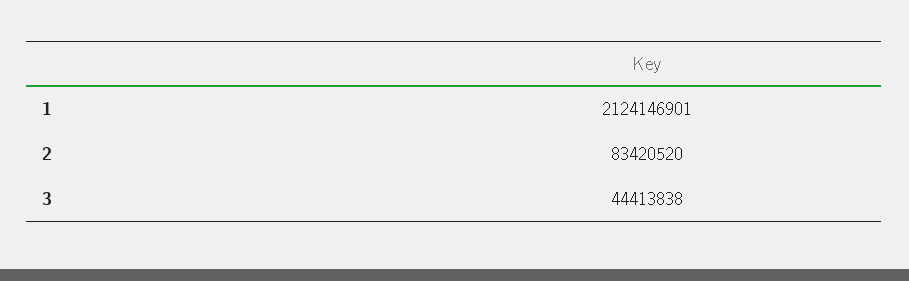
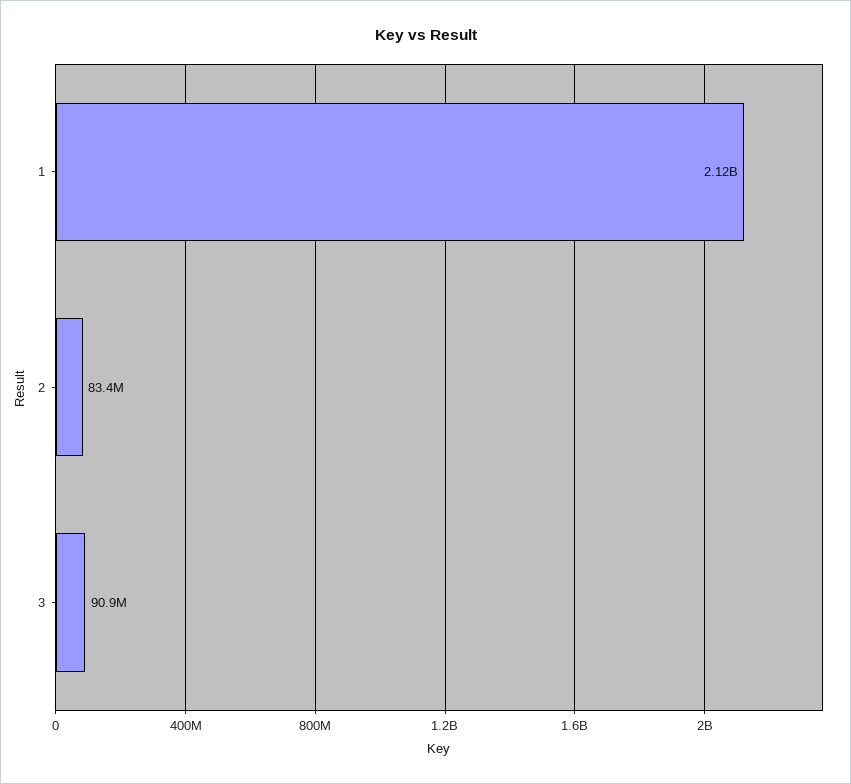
3: 44413838 -> 90900000

